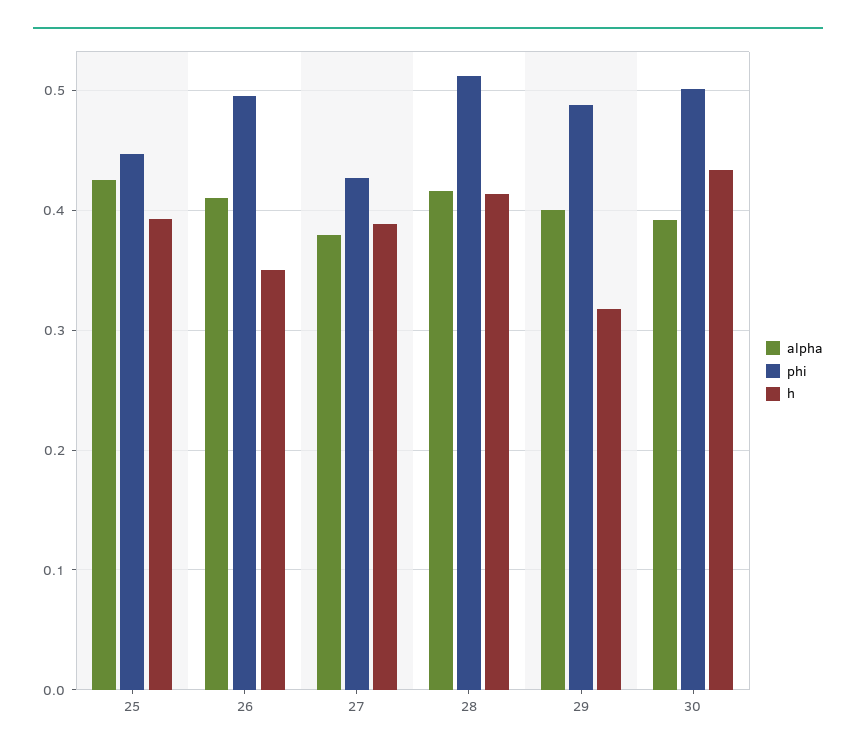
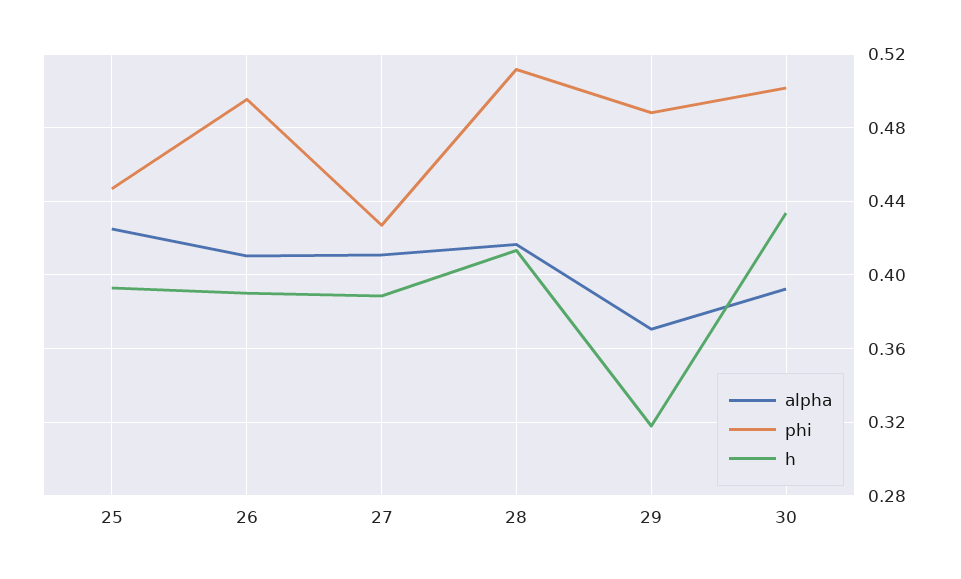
h, 26: 0.35 -> 0.39
alpha, 27: 0.38 -> 0.41
alpha, 29: 0.4 -> 0.37

